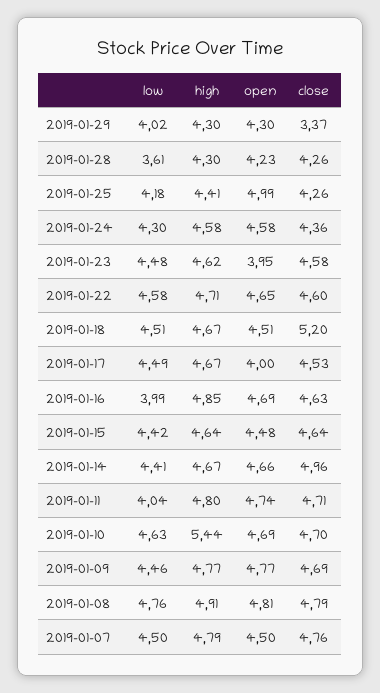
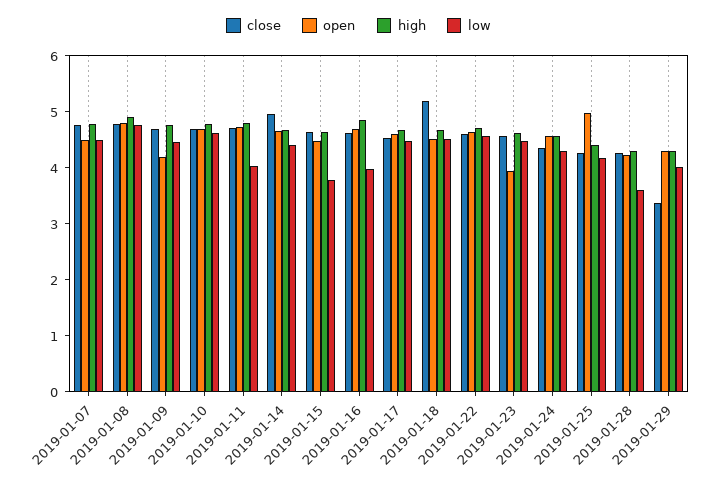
open, 2019-01-17: 4 -> 4.6
low, 2019-01-15: 4.42 -> 3.8
high, 2019-01-10: 5.44 -> 4.8
open, 2019-01-09: 4.77 -> 4.2

